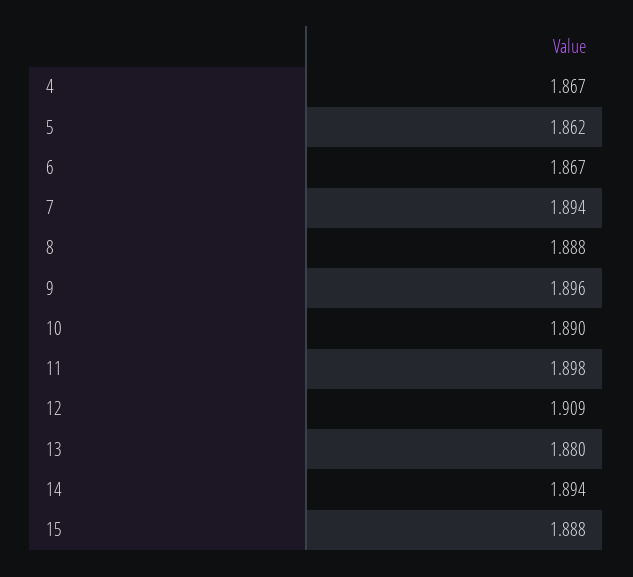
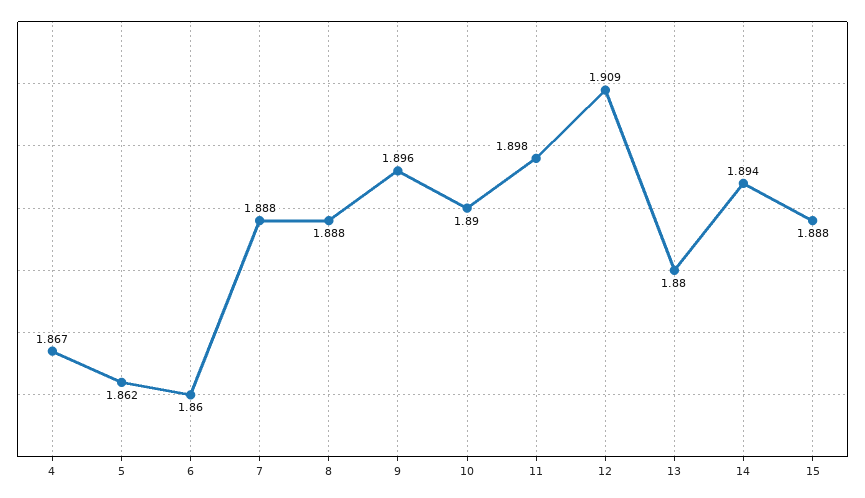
6: 1.867 -> 1.86
7: 1.894 -> 1.888

